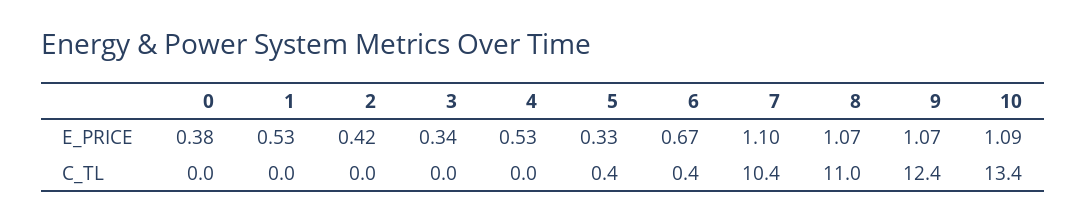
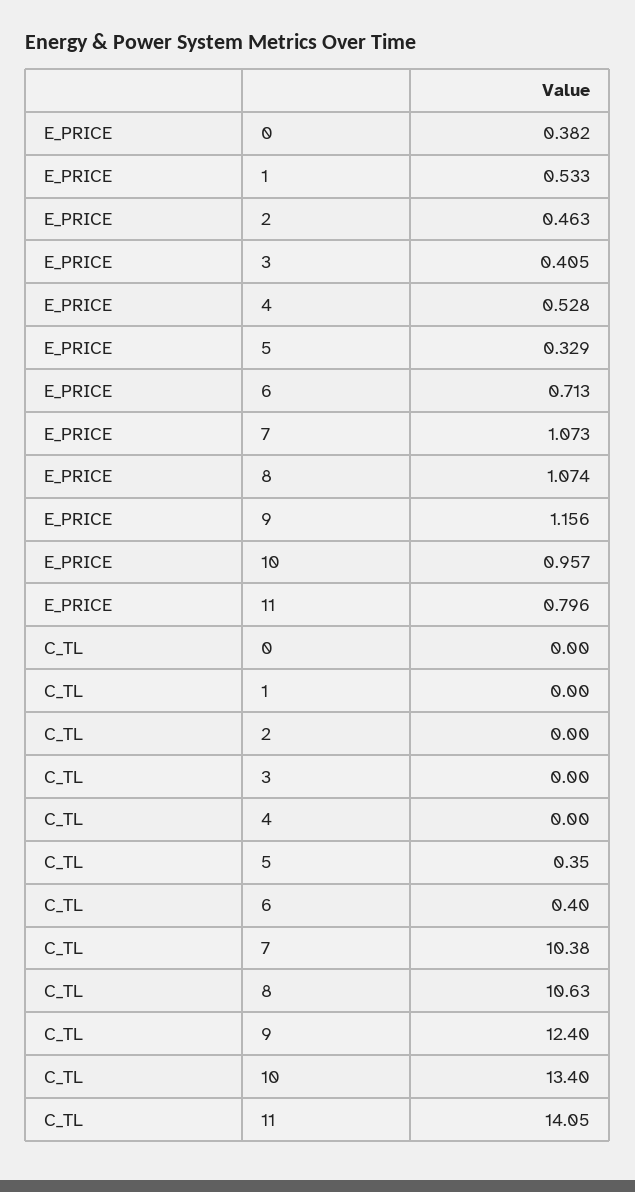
2, E_PRICE: 0.42 -> 0.463
3, E_PRICE: 0.34 -> 0.405
6, E_PRICE: 0.67 -> 0.713
7, E_PRICE: 1.1 -> 1.073
9, E_PRICE: 1.07 -> 1.156
10, E_PRICE: 1.09 -> 0.957
8, C_TL: 11 -> 10.63
11, E_PRICE: none -> 0.796
11, C_TL: none -> 14.05

